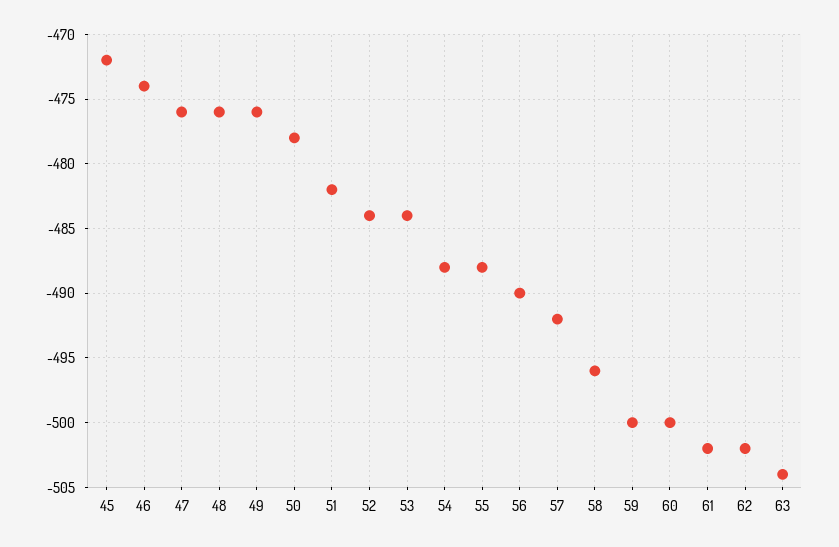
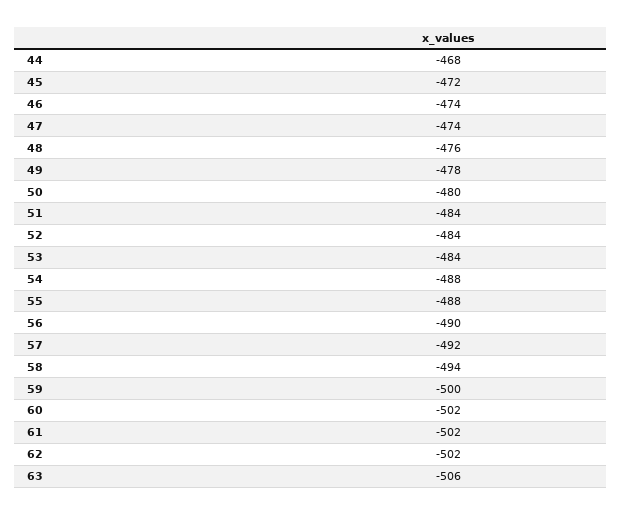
47: -476 -> -474
49: -476 -> -478
50: -478 -> -480
51: -482 -> -484
58: -496 -> -494
60: -500 -> -502
63: -504 -> -506
44: none -> -468

